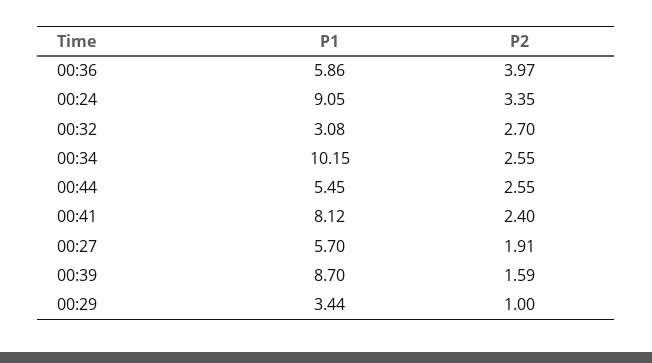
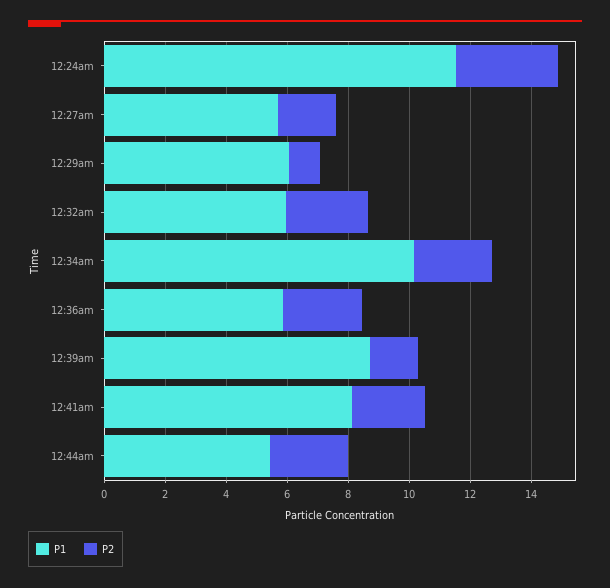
P2, 00:36: 3.97 -> 2.5
P1, 00:24: 9.05 -> 11.5
P1, 00:32: 3.08 -> 6
P1, 00:29: 3.44 -> 6

